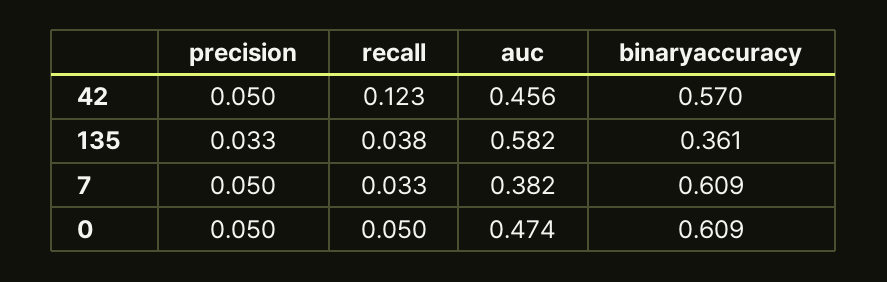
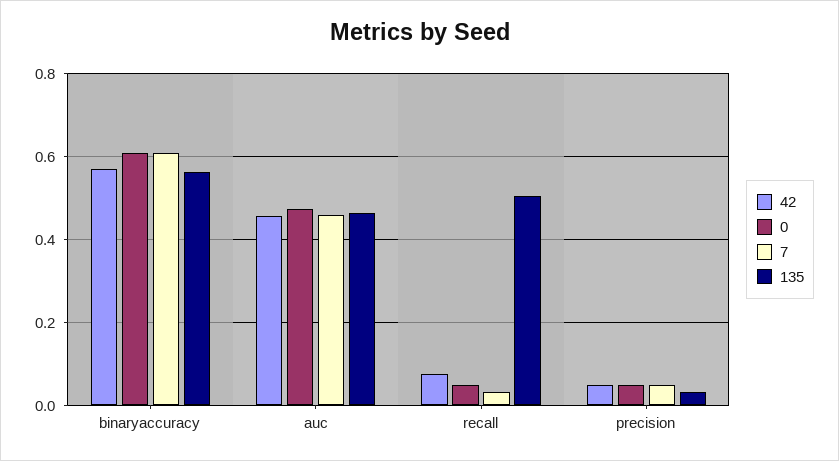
42, recall: 0.123 -> 0.08
135, recall: 0.038 -> 0.5
135, auc: 0.582 -> 0.46
135, binaryaccuracy: 0.361 -> 0.56
7, auc: 0.382 -> 0.46

